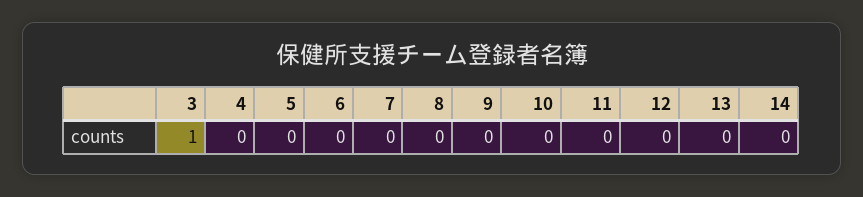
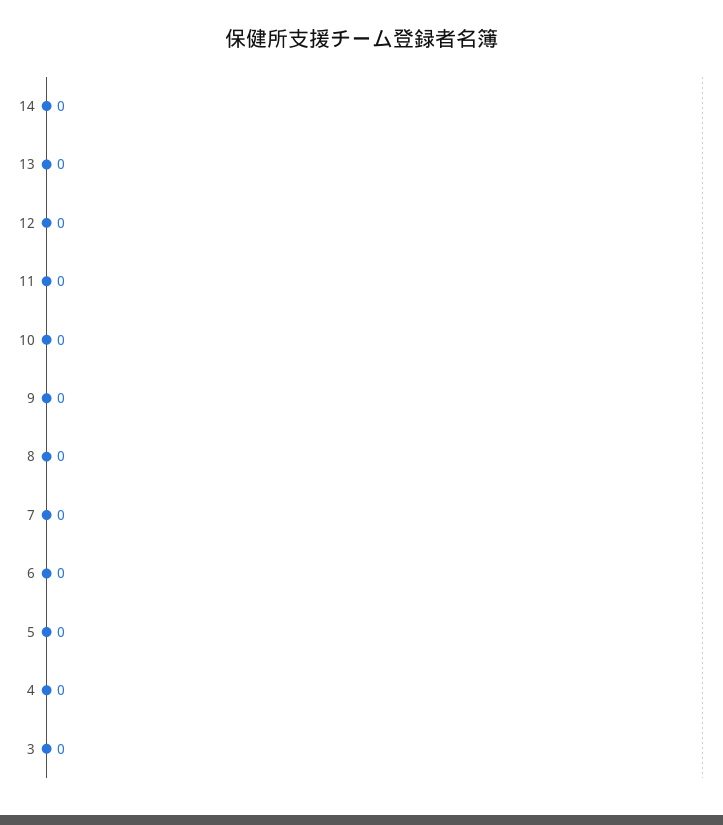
3: 1 -> 0

